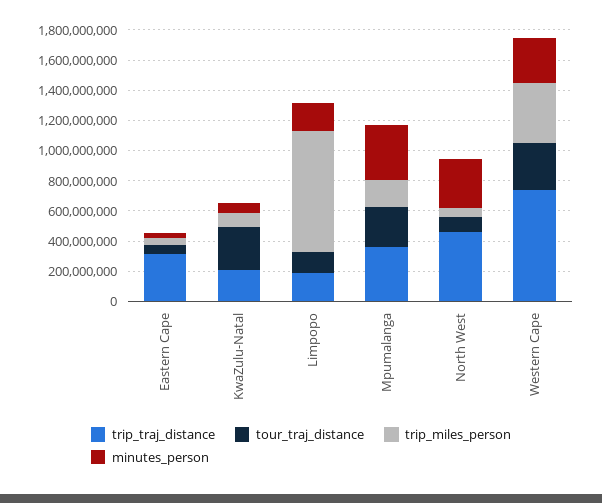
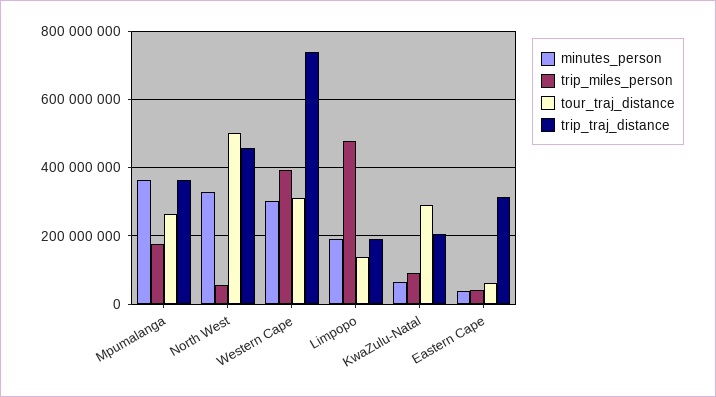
trip_miles_person, Limpopo: 800000000 -> 480000000
tour_traj_distance, North West: 100000000 -> 500000000

